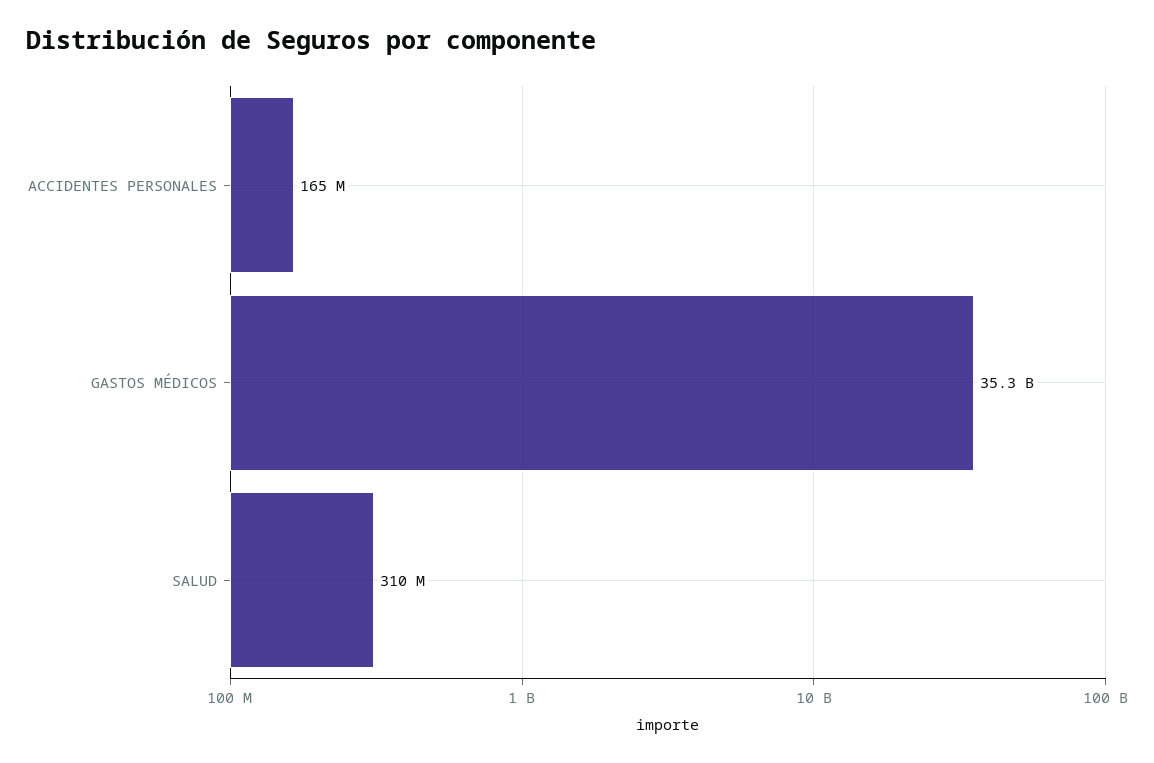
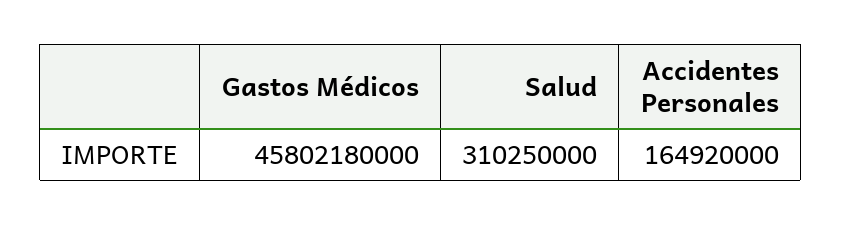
GASTOS MÉDICOS: 35300000000 -> 45802180000

